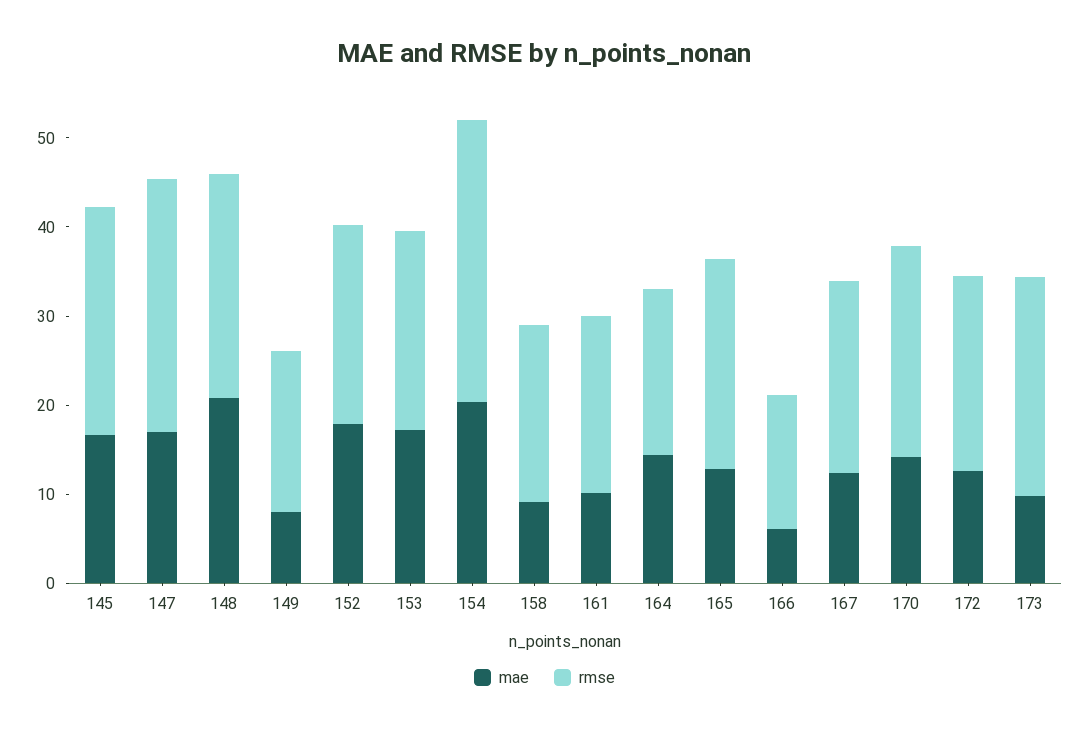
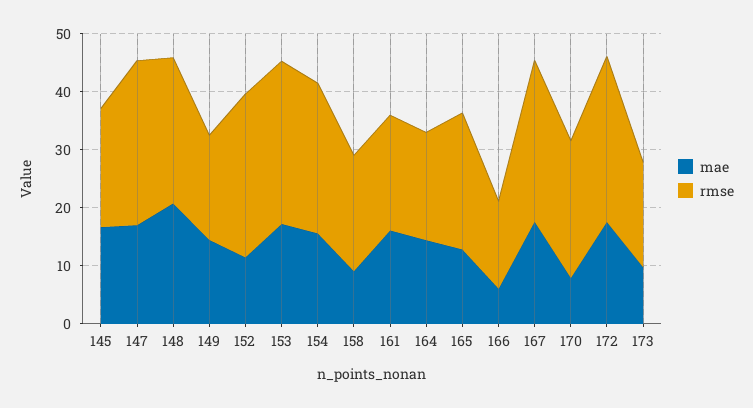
rmse, 145: 26 -> 20
mae, 149: 8 -> 14
mae, 152: 18 -> 12
rmse, 152: 22 -> 28
rmse, 153: 22 -> 28
mae, 154: 20 -> 16
rmse, 154: 32 -> 26
mae, 161: 10 -> 16
mae, 167: 12 -> 18
rmse, 167: 22 -> 28
mae, 170: 14 -> 8
mae, 172: 12 -> 18
rmse, 172: 22 -> 28
rmse, 173: 24 -> 18

